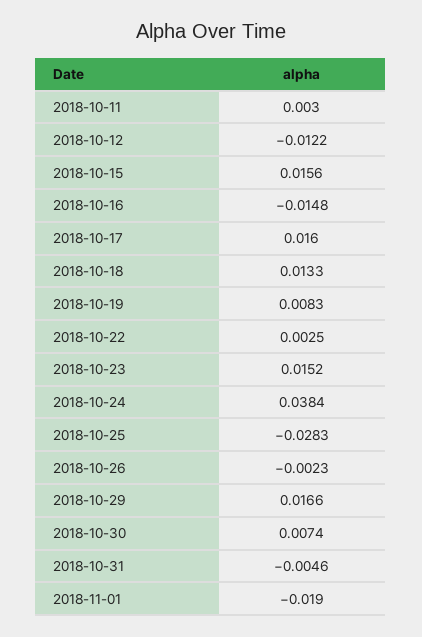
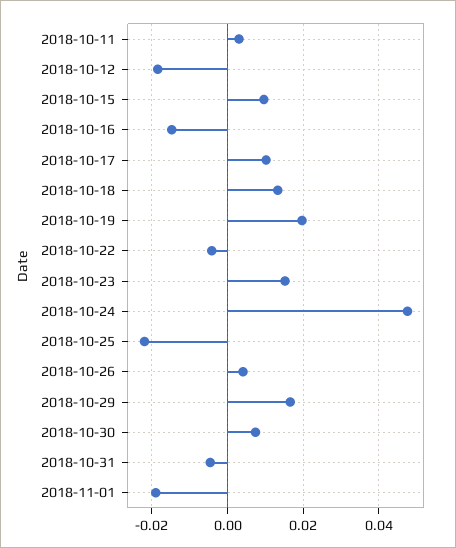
2018-10-12: -0.0122 -> -0.018
2018-10-15: 0.0156 -> 0.01
2018-10-17: 0.016 -> 0.01
2018-10-19: 0.0083 -> 0.02
2018-10-22: 0.0025 -> -0.004
2018-10-24: 0.0384 -> 0.048
2018-10-25: -0.0283 -> -0.022
2018-10-26: -0.0023 -> 0.004

